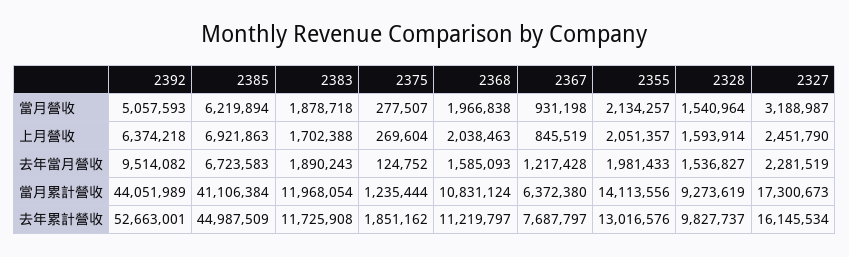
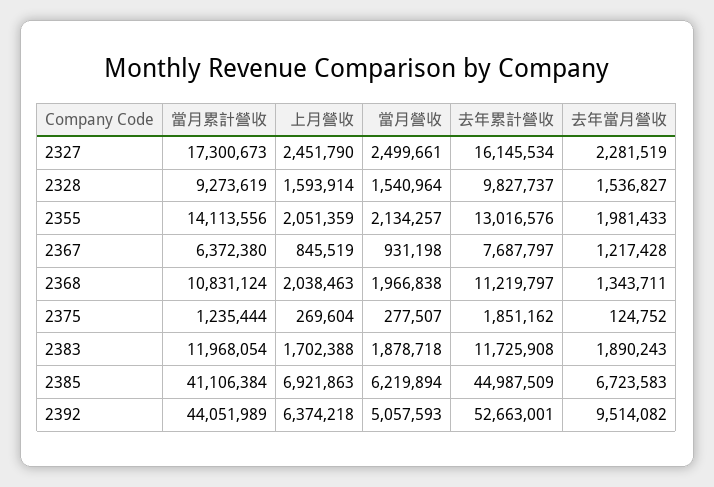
2327, 當月營收: 3188987 -> 2499661
2355, 上月營收: 2051357 -> 2051359
2368, 去年當月營收: 1585093 -> 1343711

